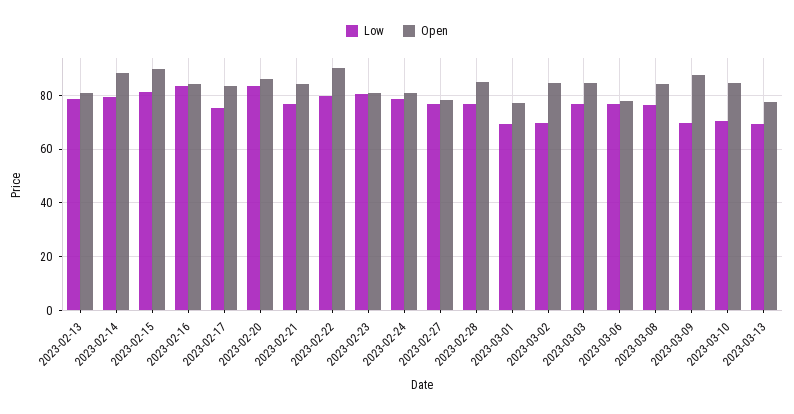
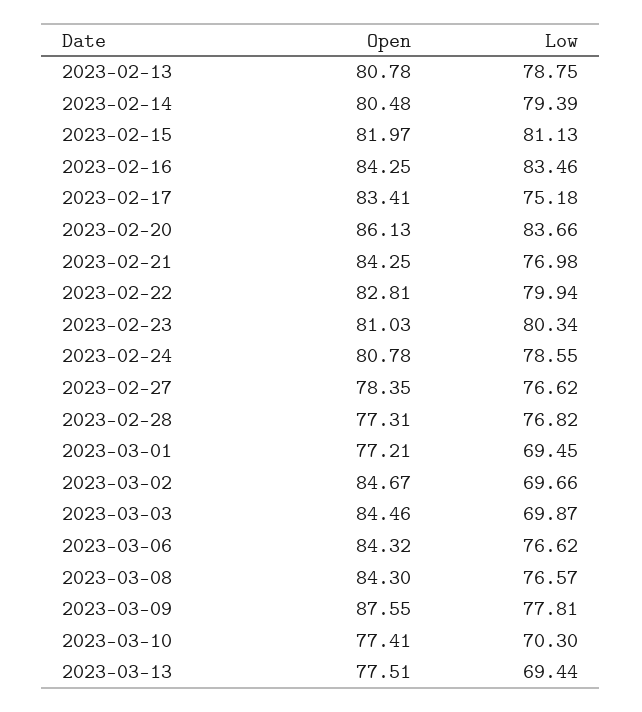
Open, 2023-02-14: 87.5 -> 80.48
Open, 2023-02-15: 90 -> 81.97
Open, 2023-02-22: 90 -> 82.81
Open, 2023-02-28: 85 -> 77.31
Low, 2023-03-03: 77.5 -> 69.87
Open, 2023-03-06: 77.5 -> 84.32
Low, 2023-03-09: 70 -> 77.81
Open, 2023-03-10: 85 -> 77.41

